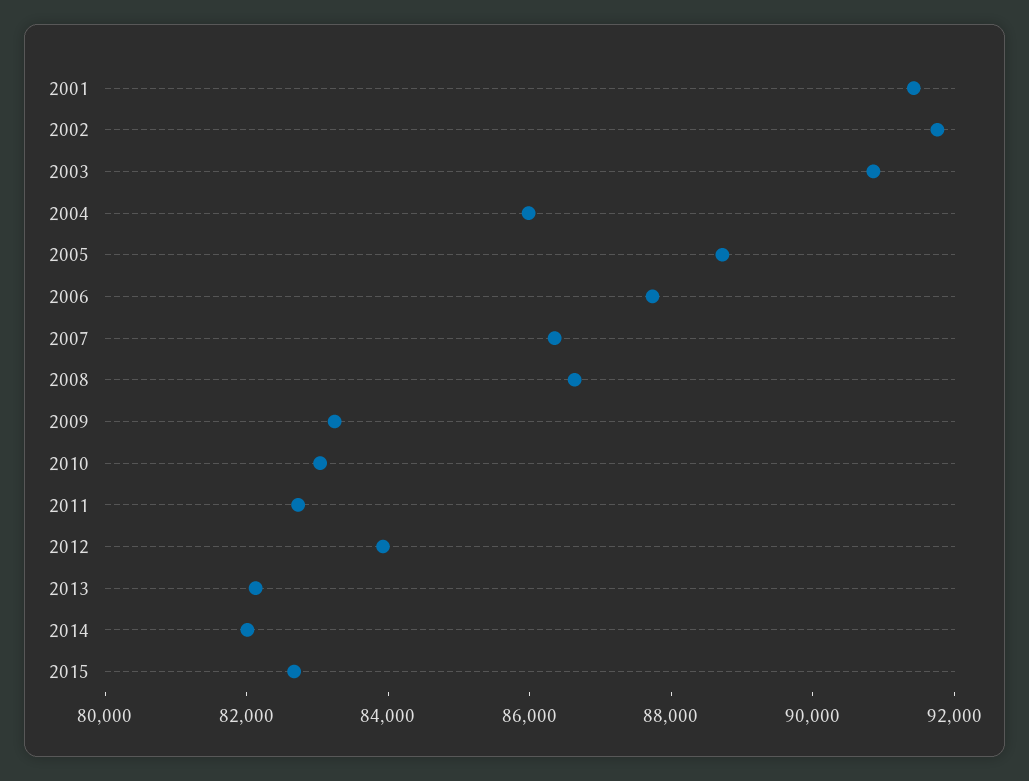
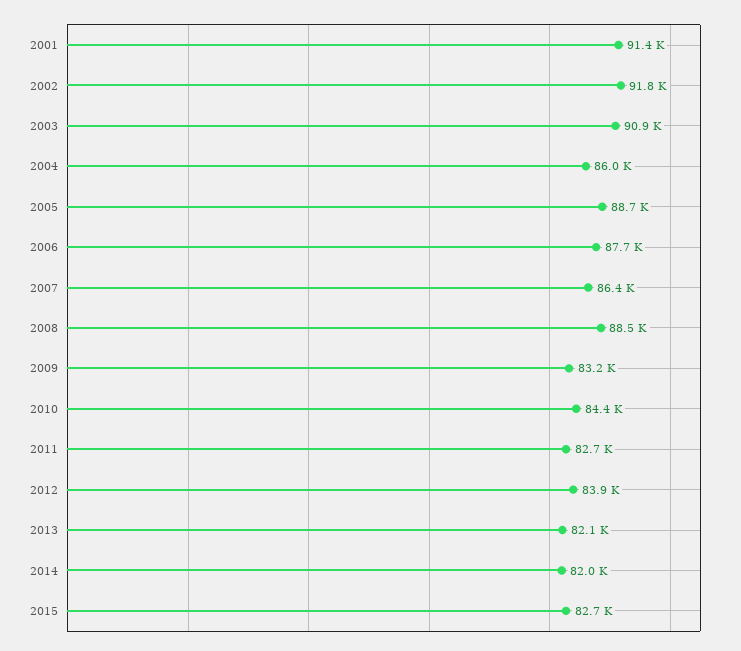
2008: 86500 -> 88500
2010: 83000 -> 84400

